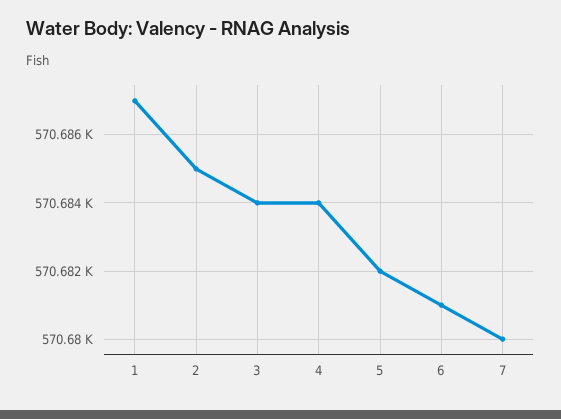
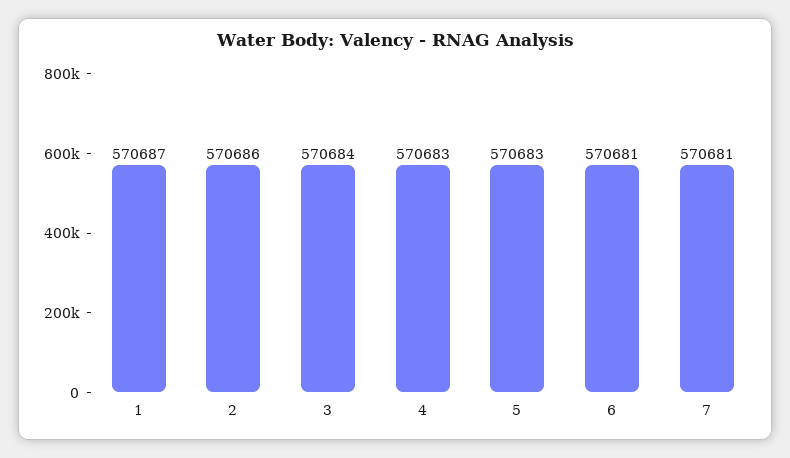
2: 570685 -> 570686
4: 570684 -> 570683
5: 570682 -> 570683
7: 570680 -> 570681

